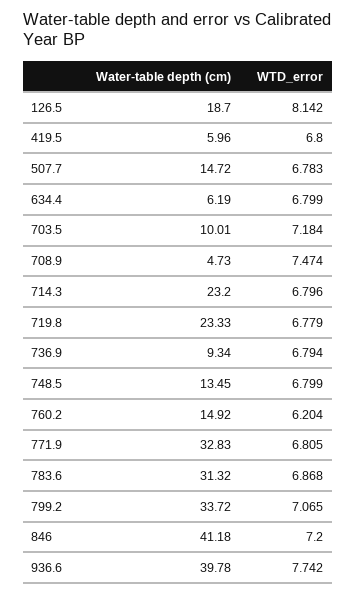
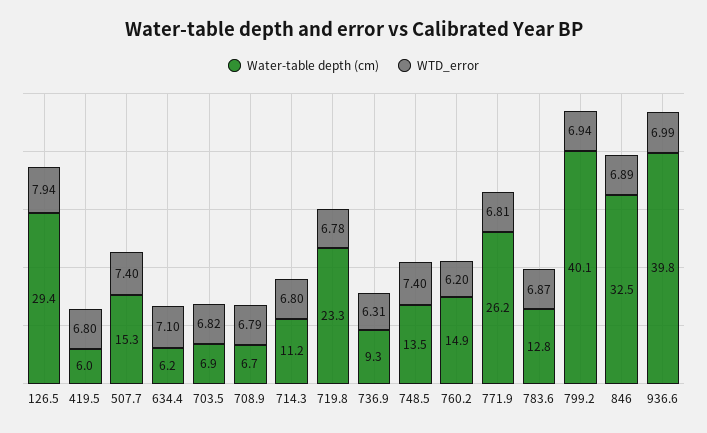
Water-table depth (cm), 126.5: 18.7 -> 29.4
WTD_error, 126.5: 8.142 -> 7.94
Water-table depth (cm), 507.7: 14.72 -> 15.3
WTD_error, 507.7: 6.783 -> 7.4
WTD_error, 634.4: 6.799 -> 7.1
Water-table depth (cm), 703.5: 10.01 -> 6.9
WTD_error, 703.5: 7.184 -> 6.82
Water-table depth (cm), 708.9: 4.73 -> 6.7
WTD_error, 708.9: 7.474 -> 6.79
Water-table depth (cm), 714.3: 23.2 -> 11.2
WTD_error, 736.9: 6.794 -> 6.31
WTD_error, 748.5: 6.799 -> 7.4
Water-table depth (cm), 771.9: 32.83 -> 26.2
Water-table depth (cm), 783.6: 31.32 -> 12.8
Water-table depth (cm), 799.2: 33.72 -> 40.1
WTD_error, 799.2: 7.065 -> 6.94
Water-table depth (cm), 846: 41.18 -> 32.5
WTD_error, 846: 7.2 -> 6.89
WTD_error, 936.6: 7.742 -> 6.99

